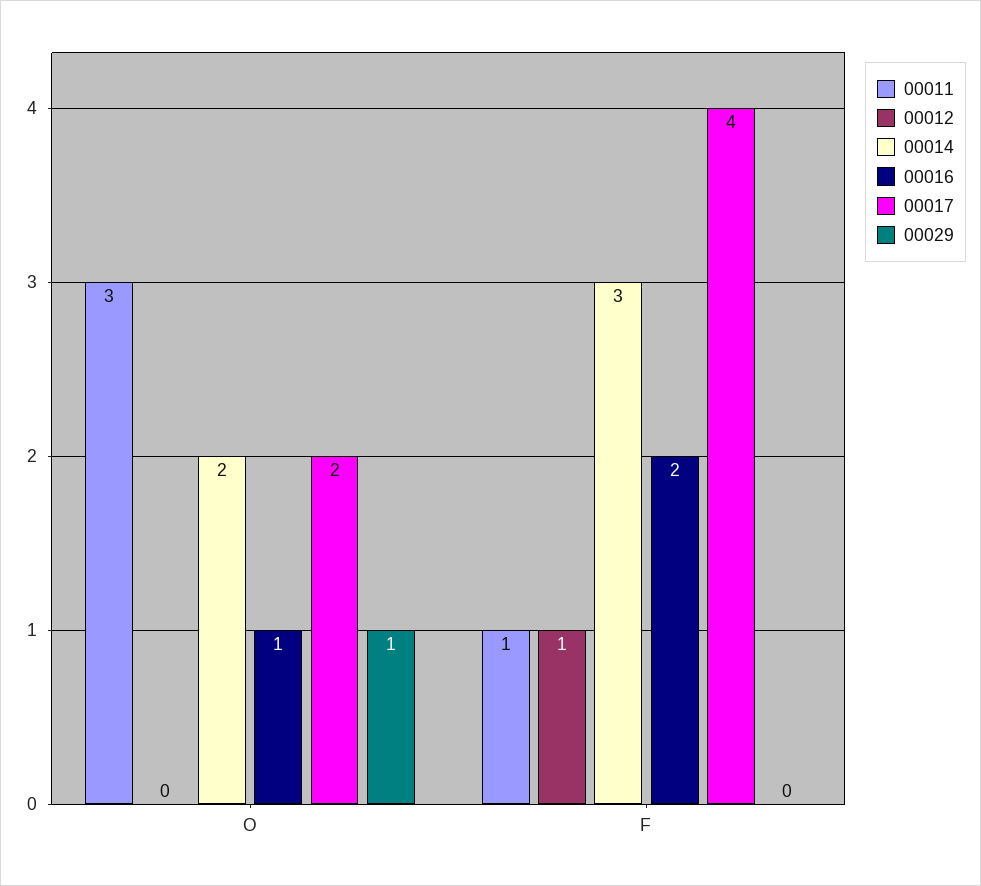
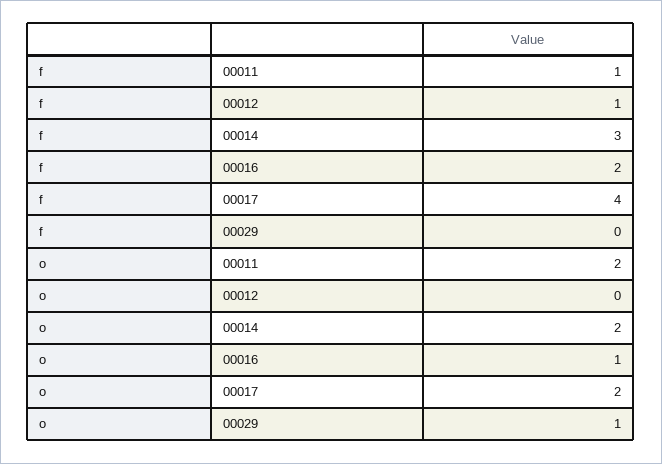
00011, O: 3 -> 2

